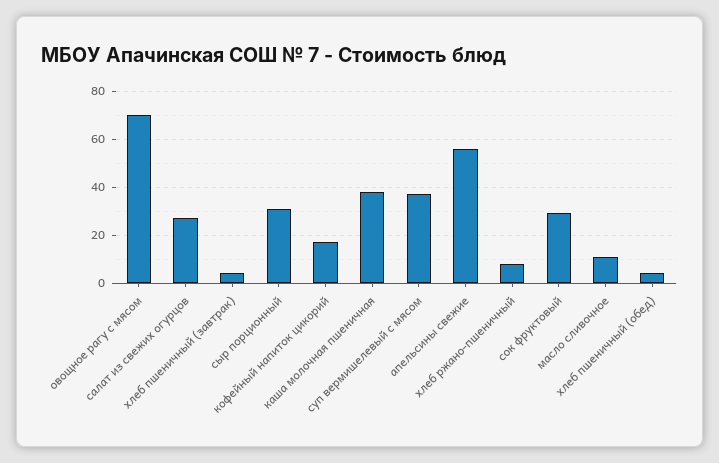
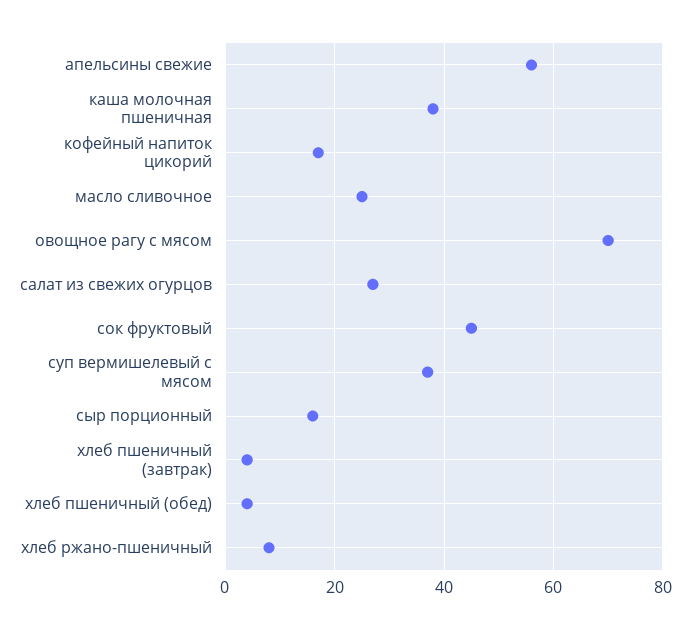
сыр порционный: 30 -> 15
сок фруктовый: 30 -> 45
масло сливочное: 10 -> 25

